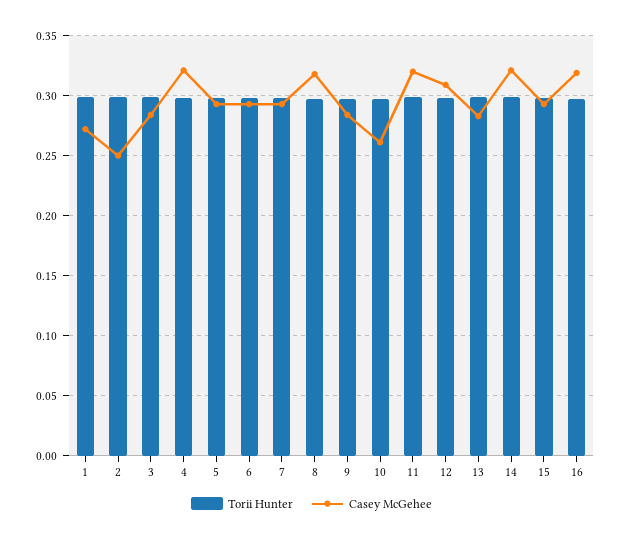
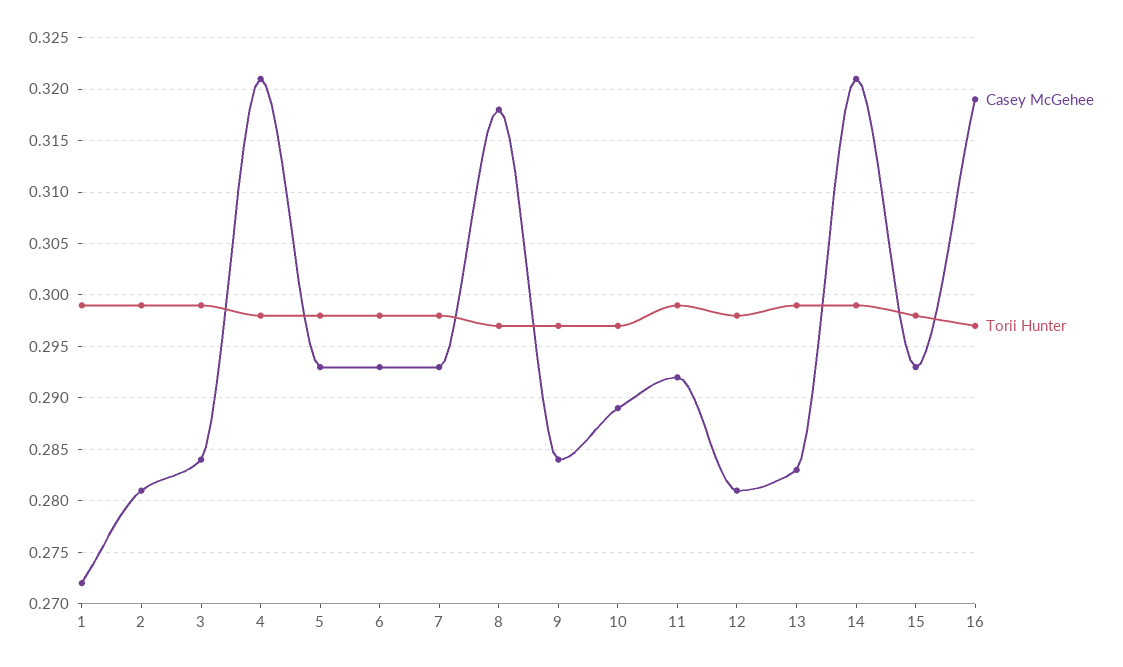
Casey McGehee, 2: 0.25 -> 0.281
Casey McGehee, 10: 0.26 -> 0.289
Casey McGehee, 11: 0.32 -> 0.292
Casey McGehee, 12: 0.31 -> 0.281

